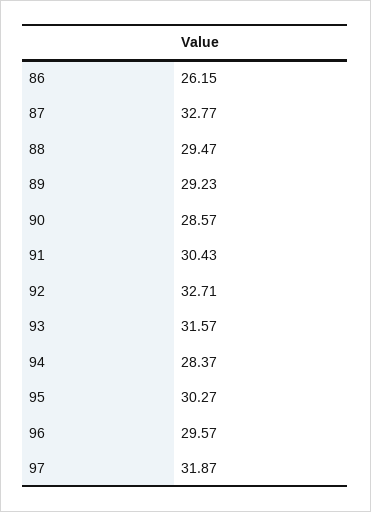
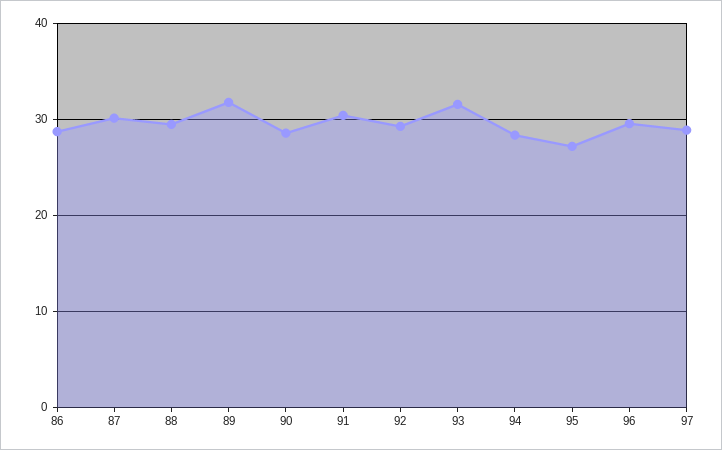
86: 26.15 -> 29
87: 32.77 -> 30
89: 29.23 -> 32
92: 32.71 -> 29
95: 30.27 -> 27
97: 31.87 -> 29

